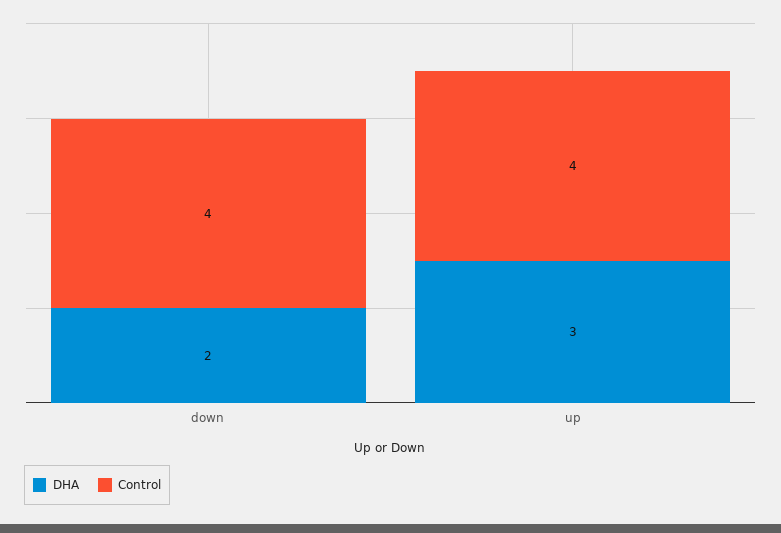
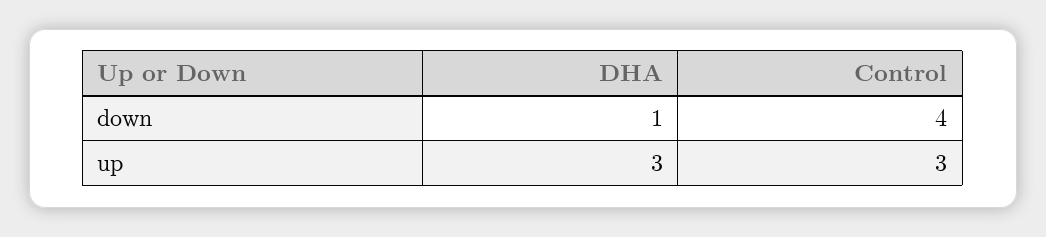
DHA, down: 2 -> 1
Control, up: 4 -> 3

